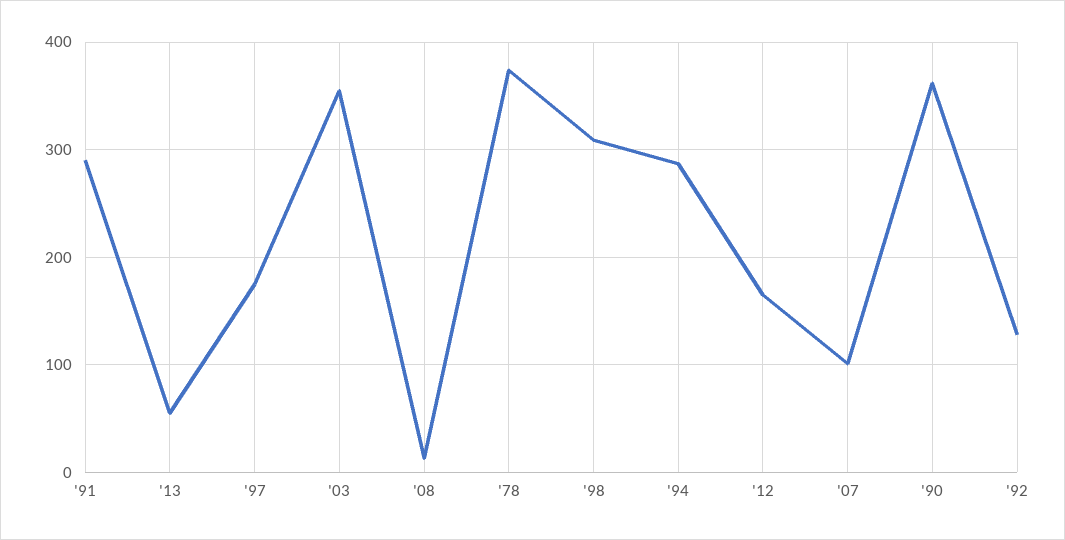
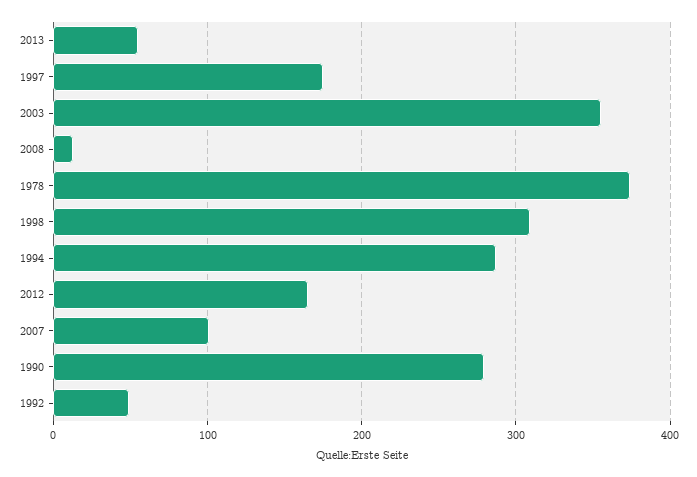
'91: 290 -> none
'90: 360 -> 280
'92: 130 -> 50

